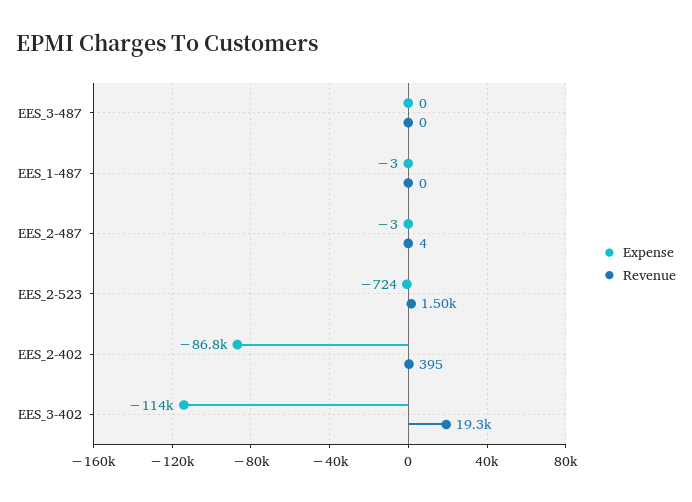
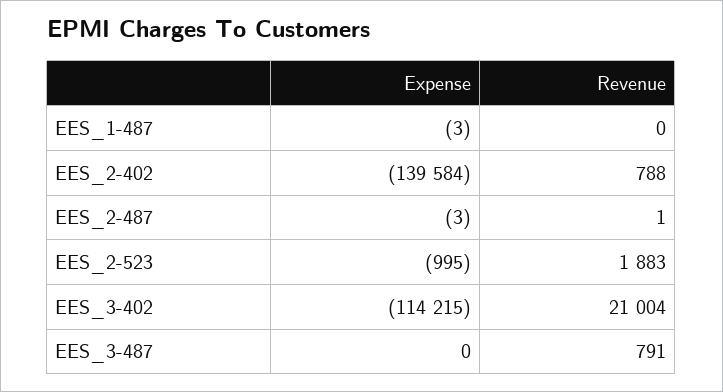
Revenue, EES_3-487: 0 -> 791
Revenue, EES_2-487: 4 -> 1
Expense, EES_2-523: -724 -> -995
Revenue, EES_2-523: 1500 -> 1883
Expense, EES_2-402: -86800 -> -139584
Revenue, EES_2-402: 395 -> 788
Revenue, EES_3-402: 19300 -> 21004

